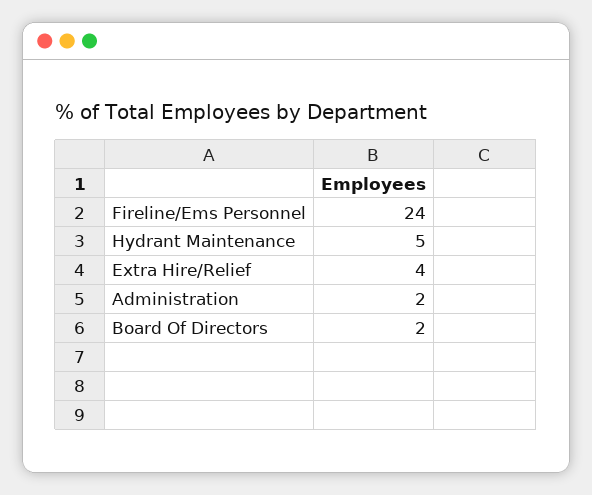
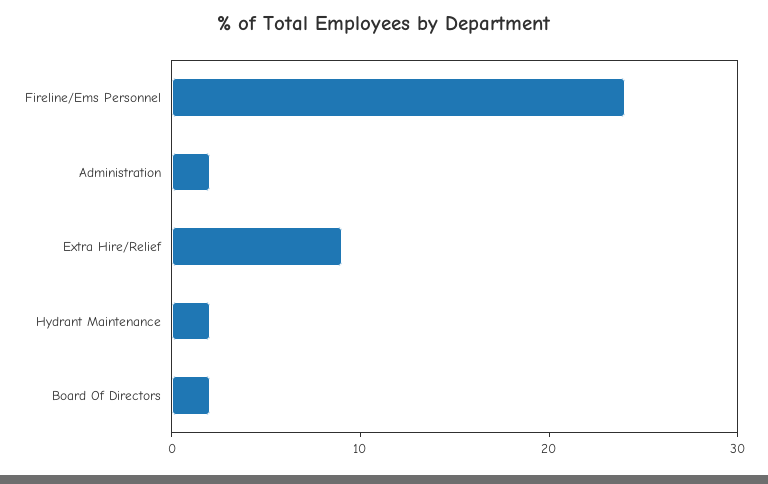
Hydrant Maintenance: 5 -> 2
Extra Hire/Relief: 4 -> 9

